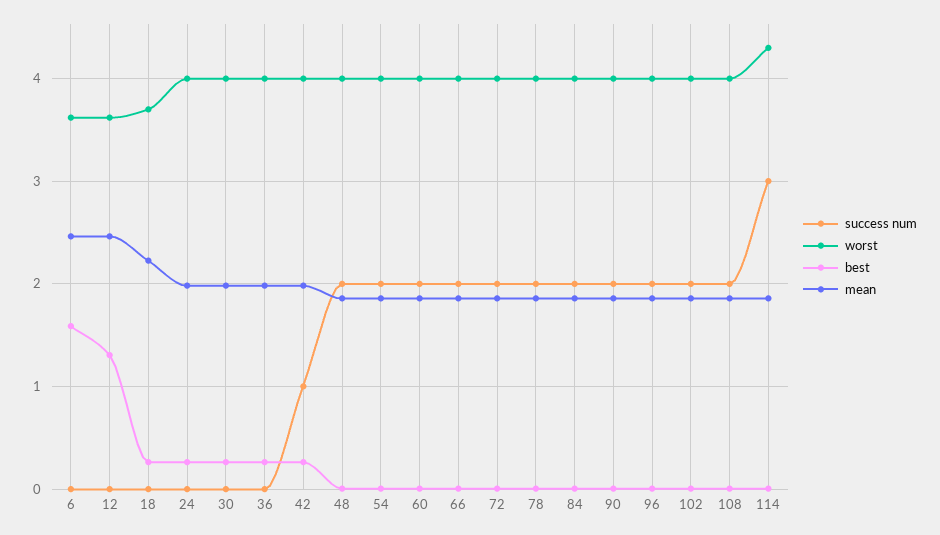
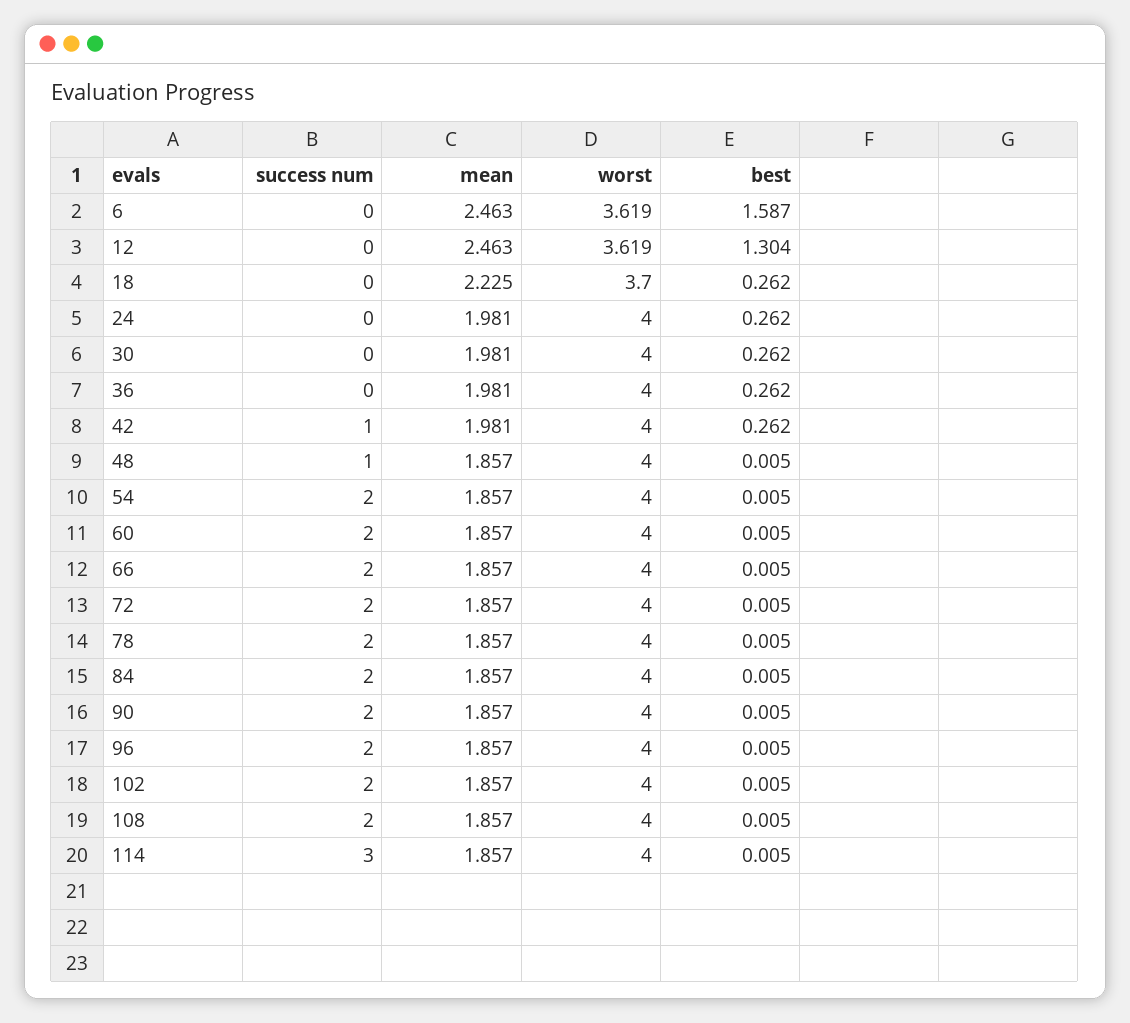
success num, 48: 2 -> 1
worst, 114: 4.3 -> 4

